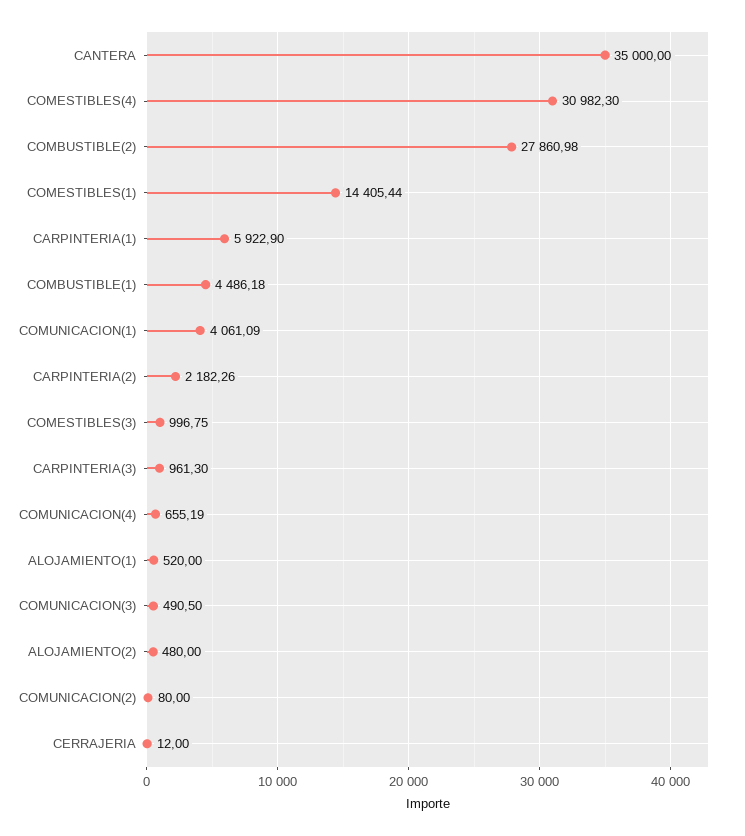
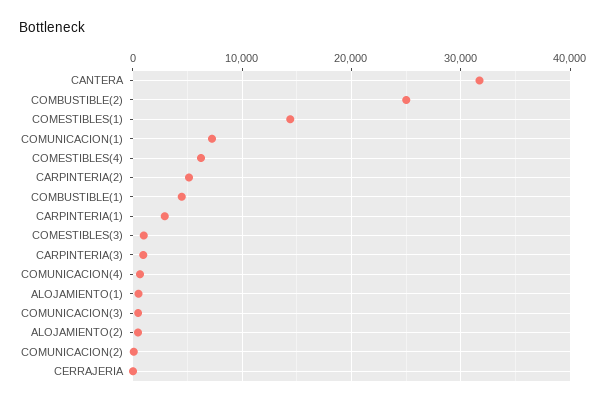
CANTERA: 35000 -> 32000
COMESTIBLES(4): 30982.3 -> 6000
COMBUSTIBLE(2): 27860.98 -> 25000
CARPINTERIA(1): 5922.9 -> 3000
COMUNICACION(1): 4061.09 -> 7000
CARPINTERIA(2): 2182.26 -> 5000

